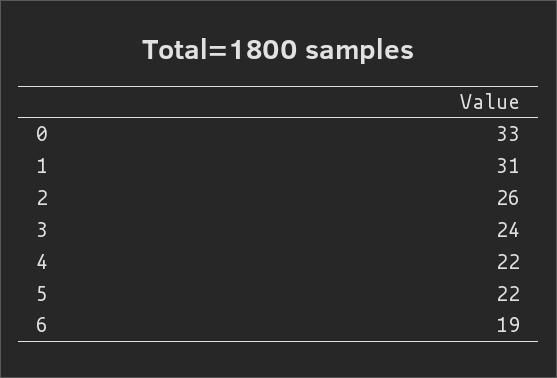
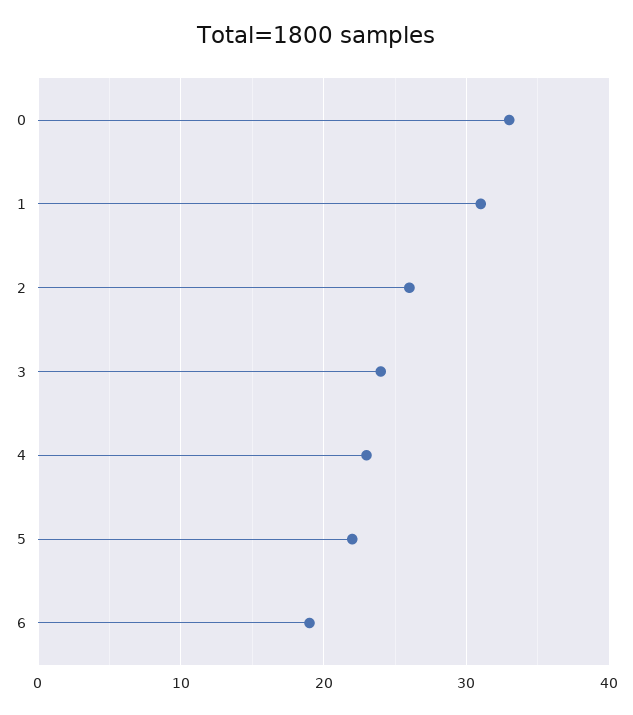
4: 22 -> 23

